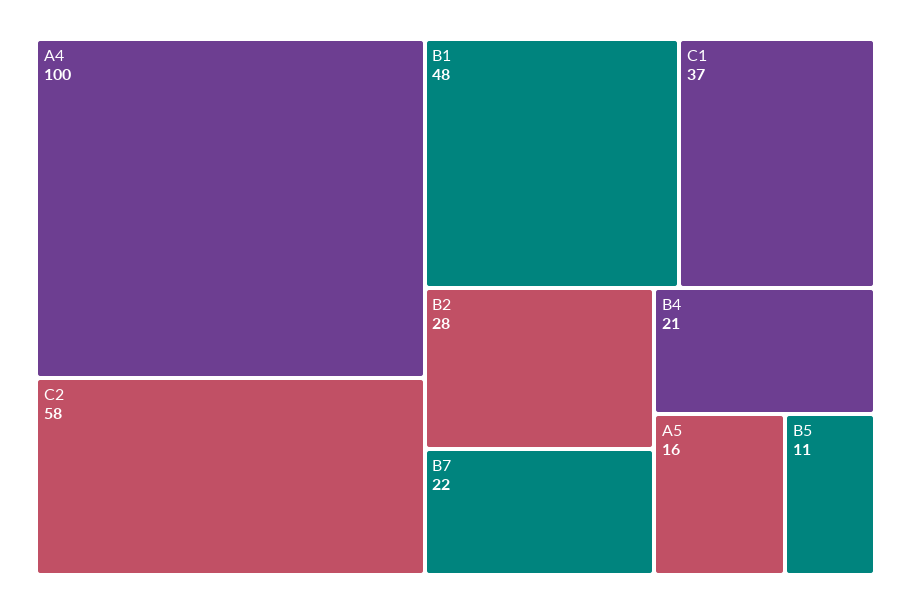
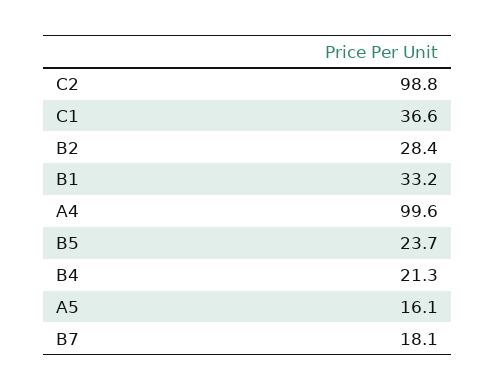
C2: 58 -> 98.8
B1: 48 -> 33.2
B7: 22 -> 18.1
B5: 11 -> 23.7

